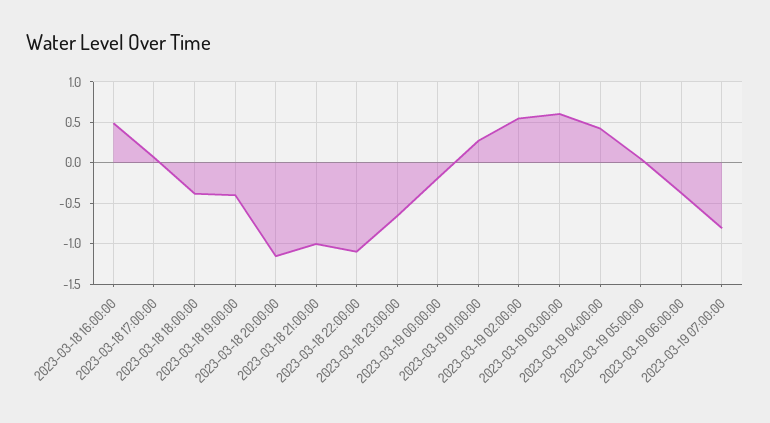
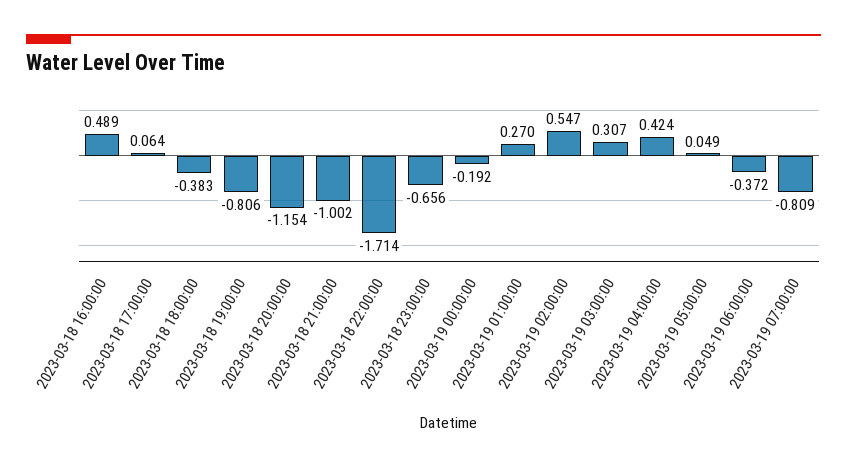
2023-03-18 19:00:00: -0.4 -> -0.806
2023-03-18 22:00:00: -1.1 -> -1.714
2023-03-19 03:00:00: 0.6 -> 0.307

